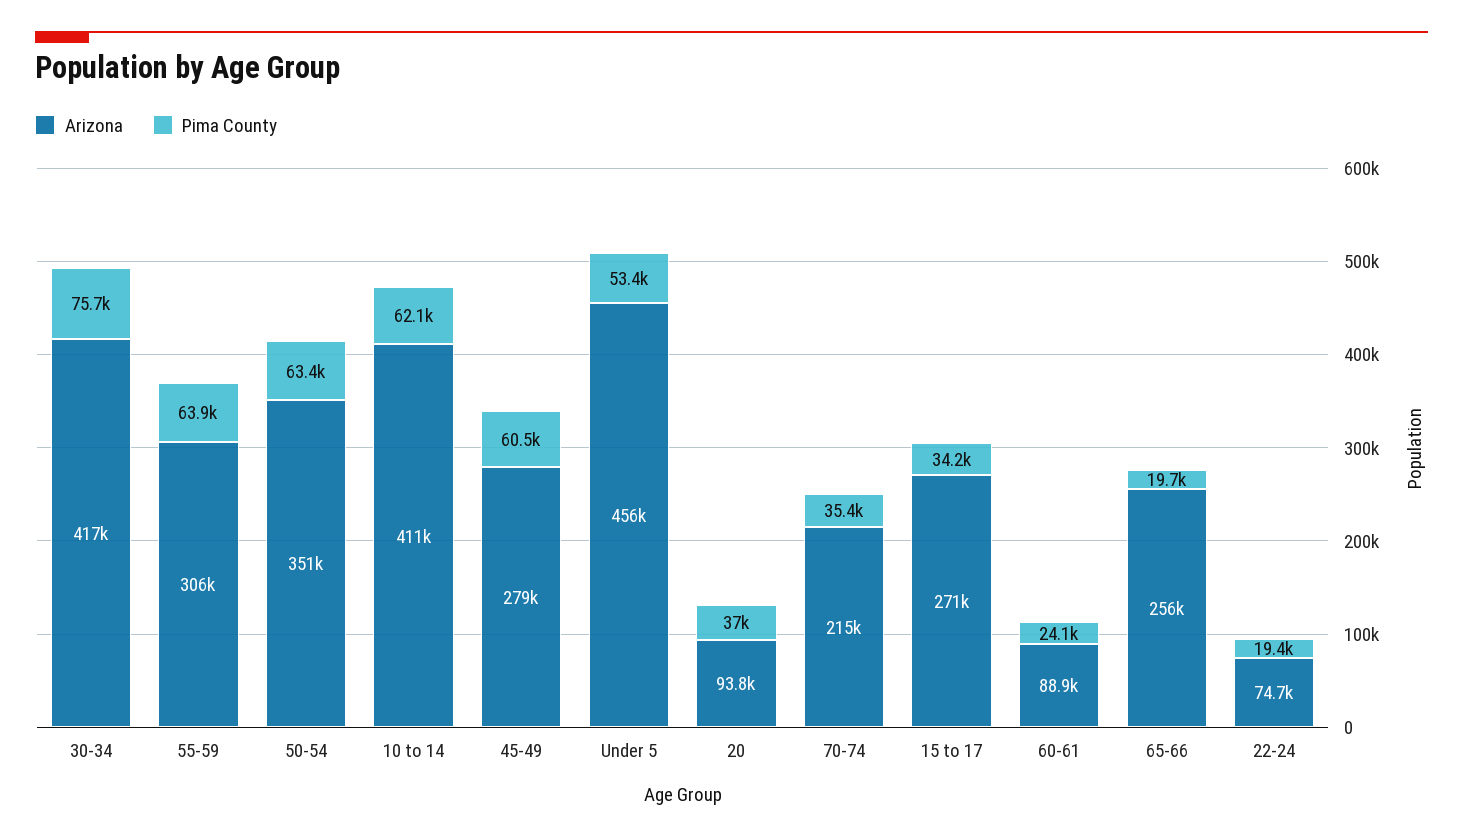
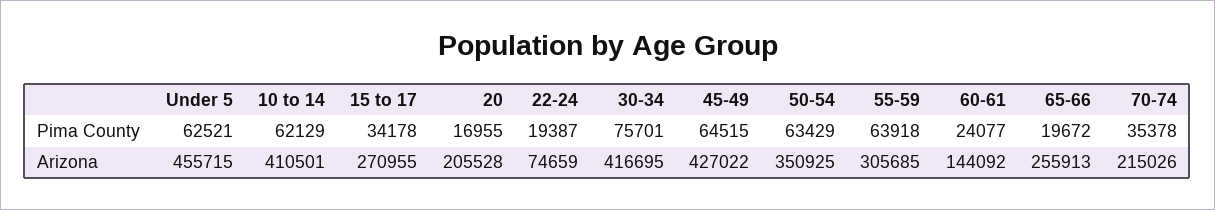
Arizona, 45-49: 279000 -> 427022
Pima County, 45-49: 60500 -> 64515
Pima County, Under 5: 53400 -> 62521
Arizona, 20: 93800 -> 205528
Pima County, 20: 37000 -> 16955
Arizona, 60-61: 88900 -> 144092

